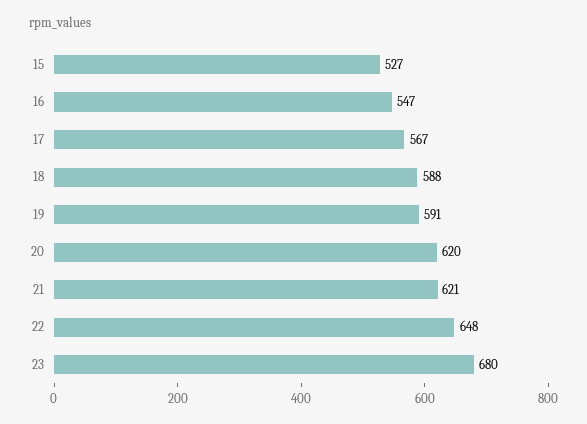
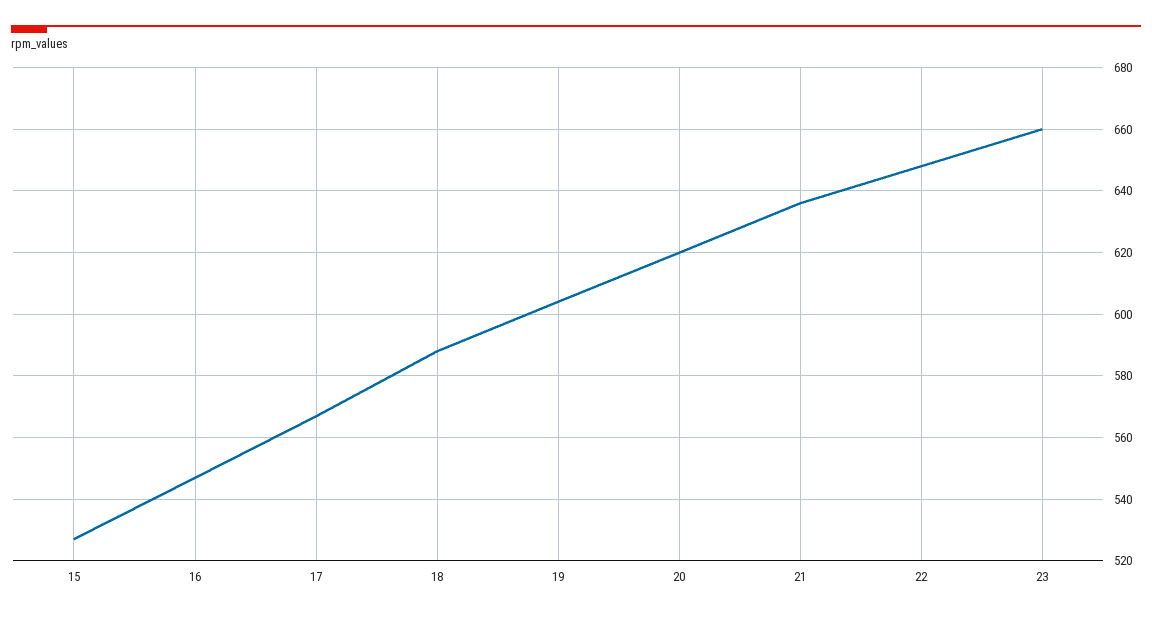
19: 591 -> 605
21: 621 -> 635
23: 680 -> 660

